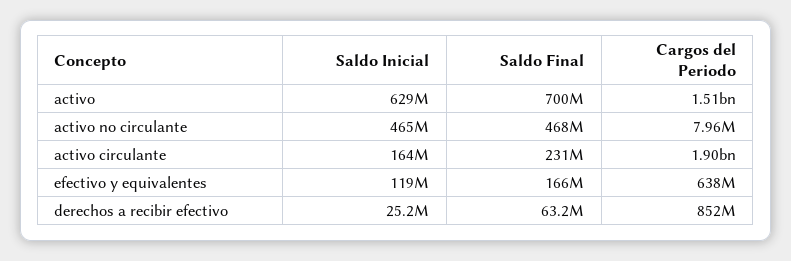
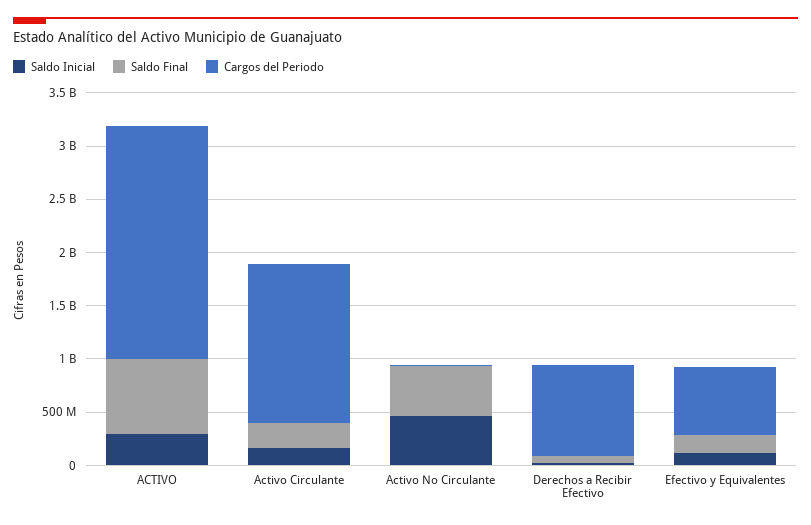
Saldo Inicial, activo: 629000000 -> 300000000
Cargos del Periodo, activo: 1510000000 -> 2200000000
Cargos del Periodo, activo circulante: 1900000000 -> 1500000000

